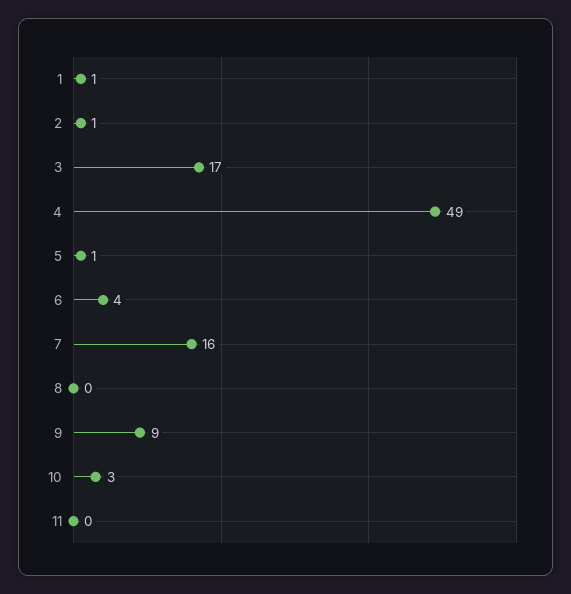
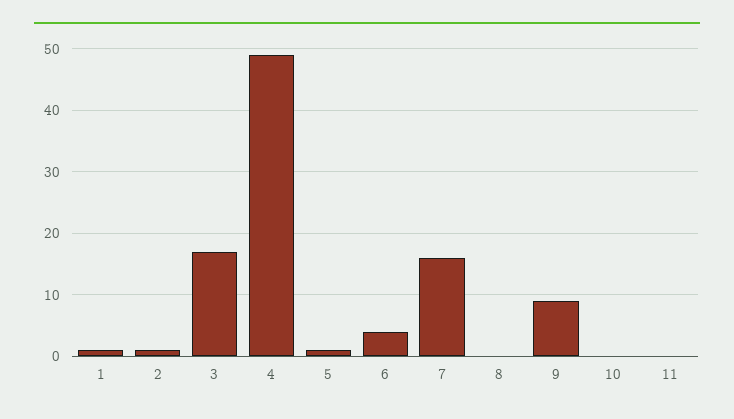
10: 3 -> 0

